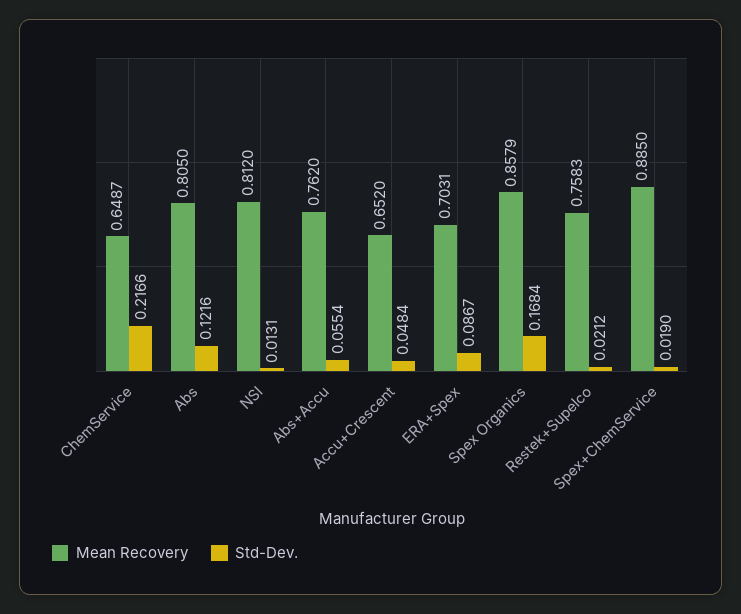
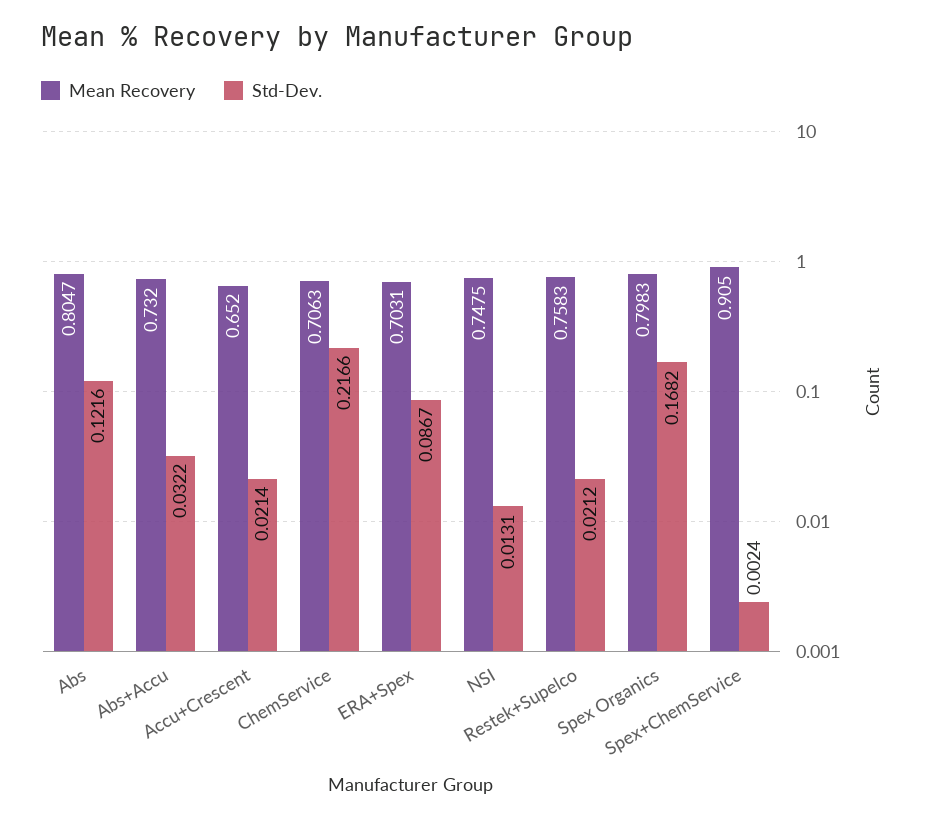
Mean Recovery, ChemService: 0.6487 -> 0.7063
Mean Recovery, Abs: 0.805 -> 0.8047
Mean Recovery, NSI: 0.812 -> 0.7475
Mean Recovery, Abs+Accu: 0.762 -> 0.732
Std-Dev., Abs+Accu: 0.0554 -> 0.0322
Std-Dev., Accu+Crescent: 0.0484 -> 0.0214
Mean Recovery, Spex Organics: 0.8579 -> 0.7983
Std-Dev., Spex Organics: 0.1684 -> 0.1682
Mean Recovery, Spex+ChemService: 0.885 -> 0.905
Std-Dev., Spex+ChemService: 0.019 -> 0.0024

